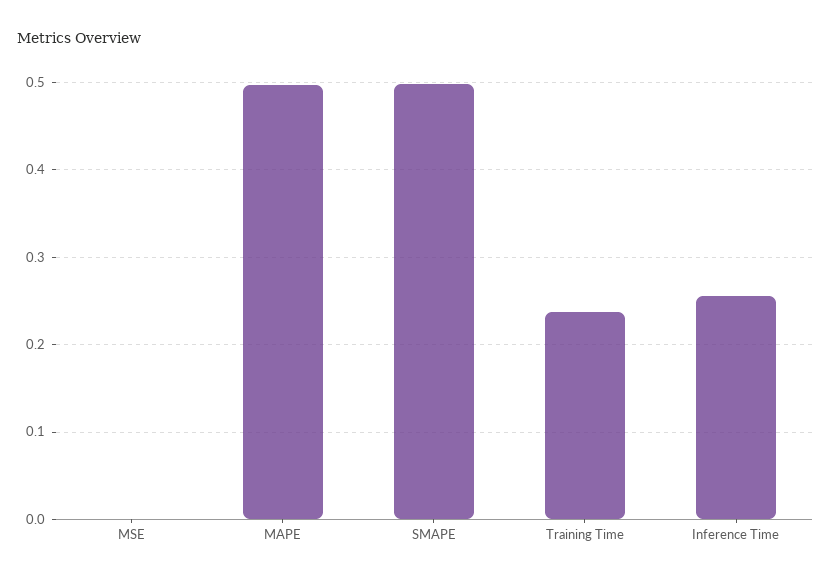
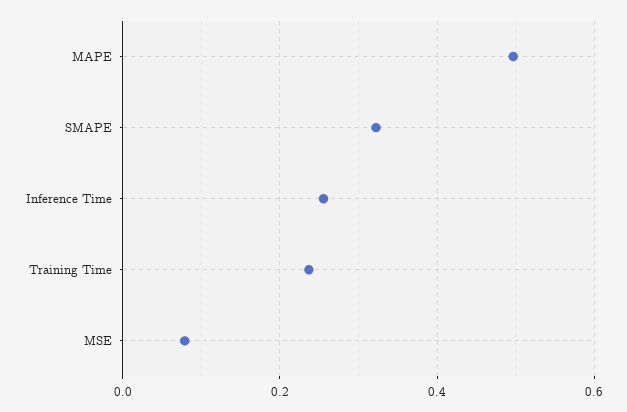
MSE: 0 -> 0.08
SMAPE: 0.5 -> 0.32

